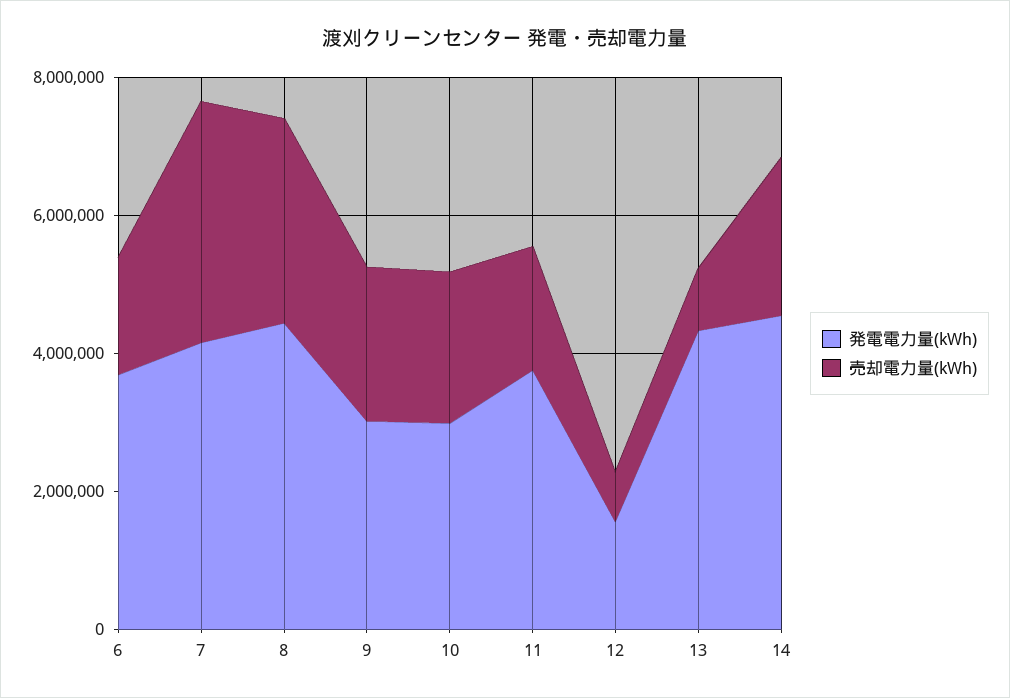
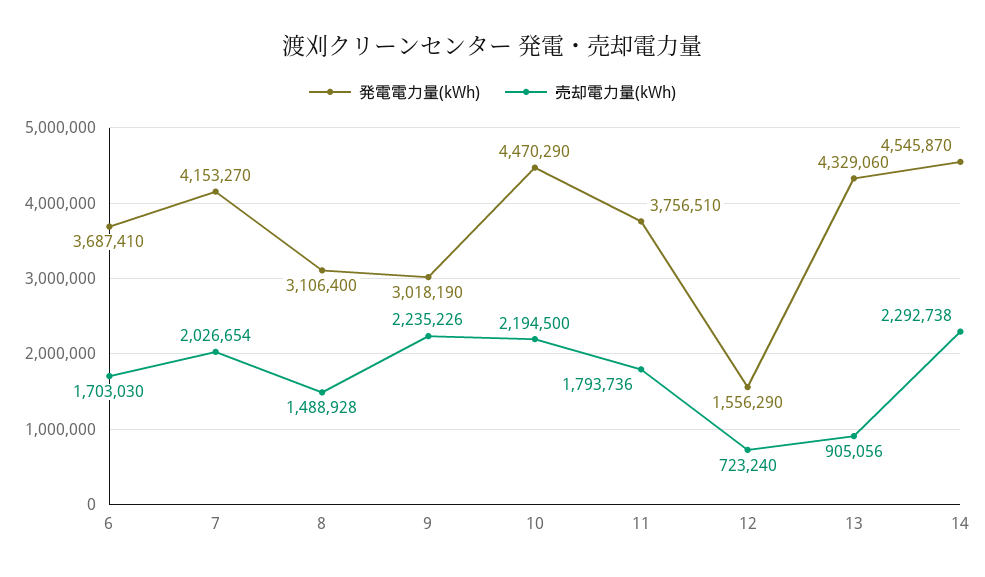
売却電力量(kWh), 7: 3500000 -> 2026654
発電電力量(kWh), 8: 4500000 -> 3106400
売却電力量(kWh), 8: 3000000 -> 1488928
発電電力量(kWh), 10: 3000000 -> 4470290

